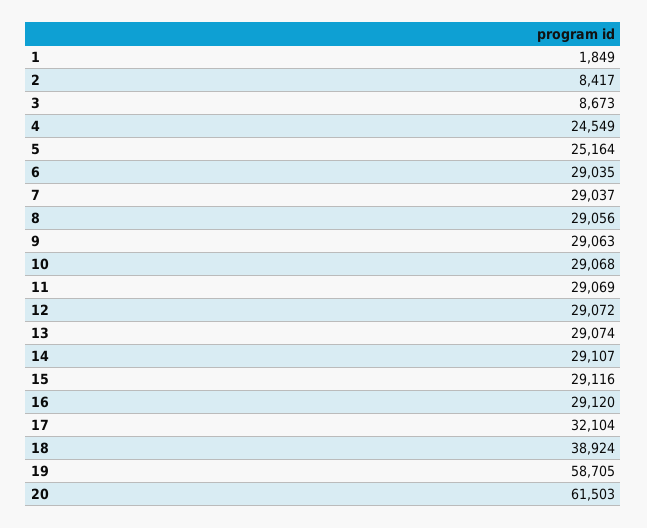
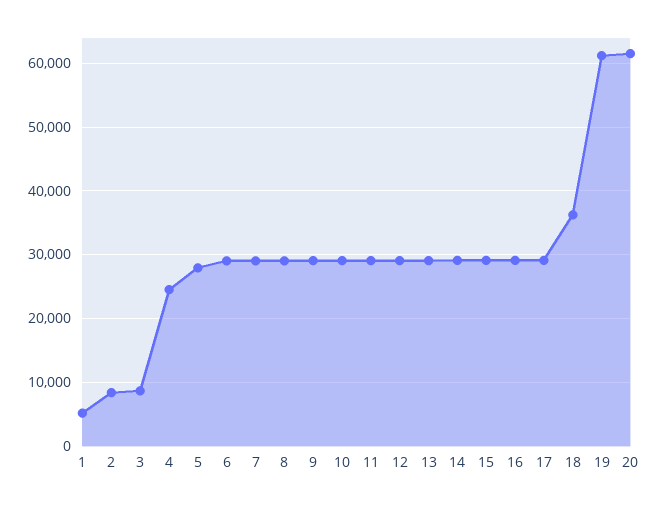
1: 1849 -> 5000
5: 25164 -> 28000
17: 32104 -> 29000
18: 38924 -> 36000
19: 58705 -> 61000

